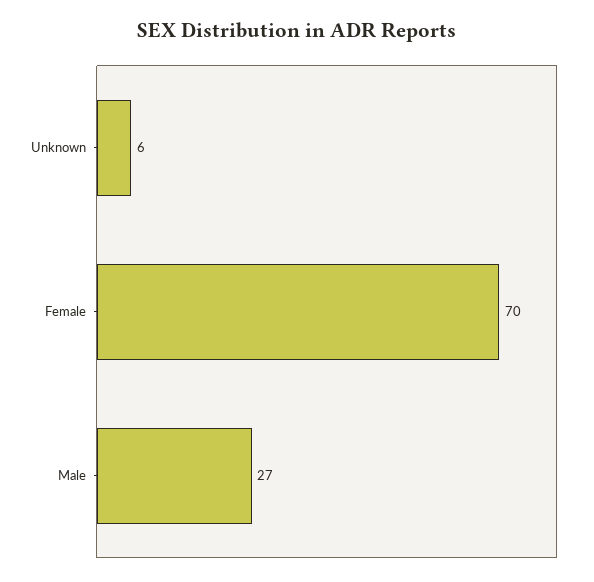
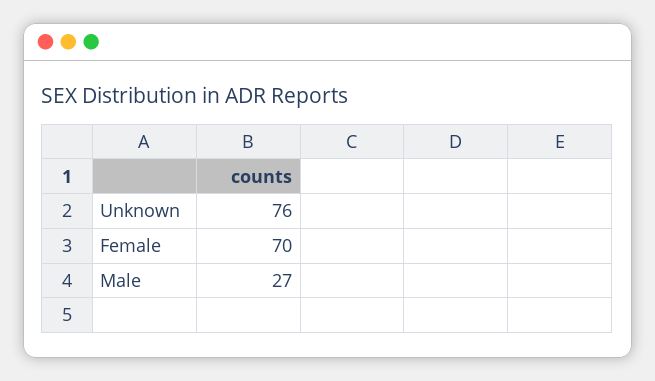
Unknown: 6 -> 76

